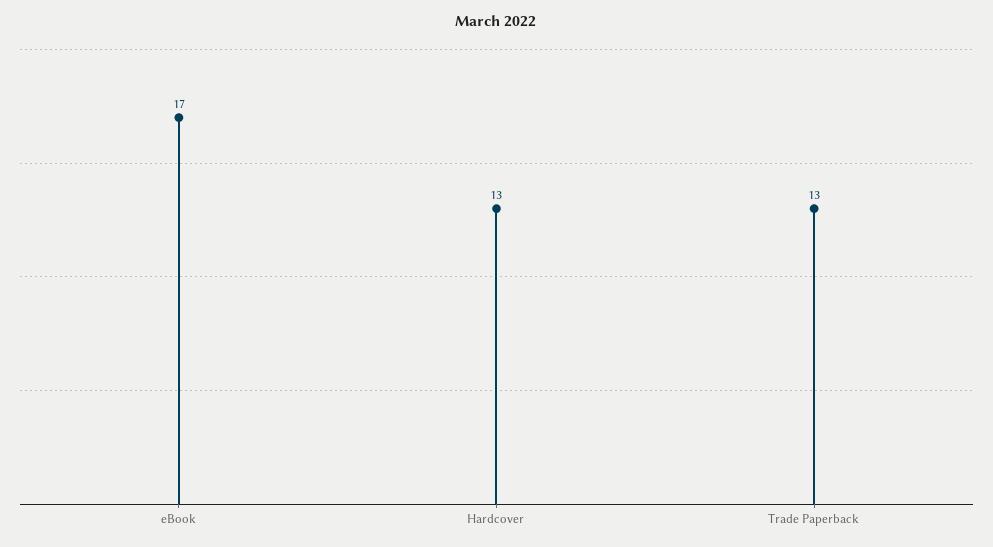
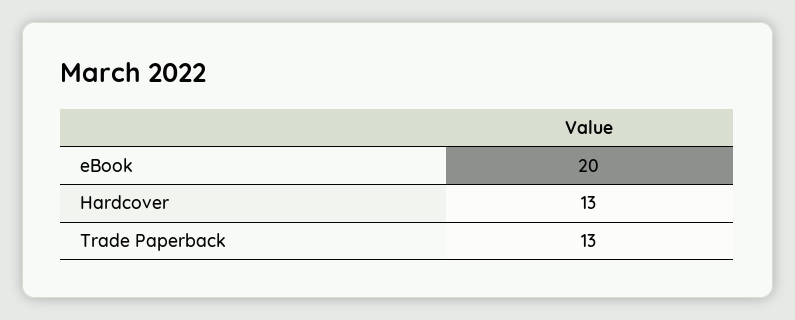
eBook: 17 -> 20

